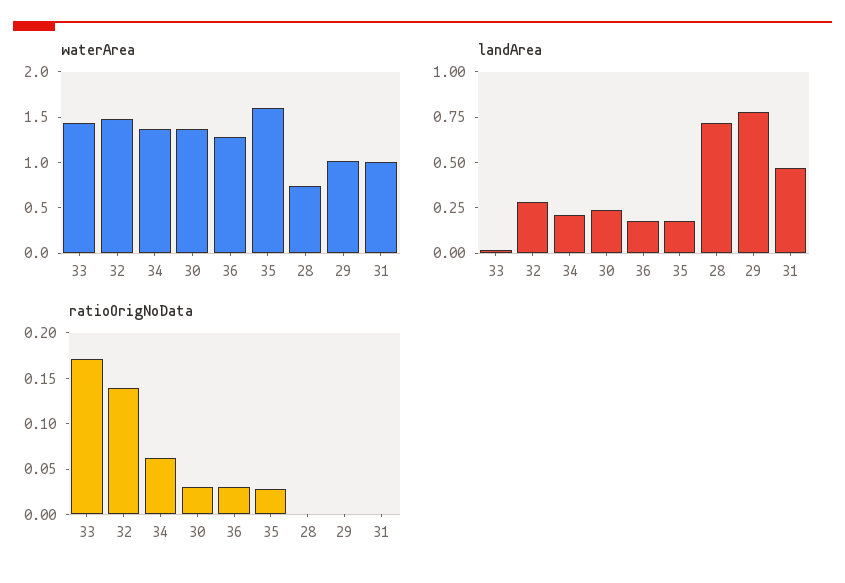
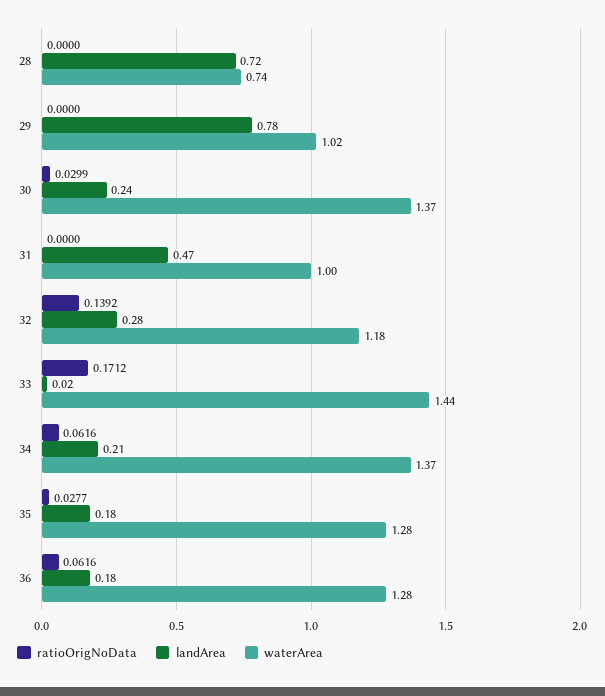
waterArea, 32: 1.5 -> 1.18
waterArea, 35: 1.6 -> 1.28
ratioOrigNoData, 36: 0.03 -> 0.0616

